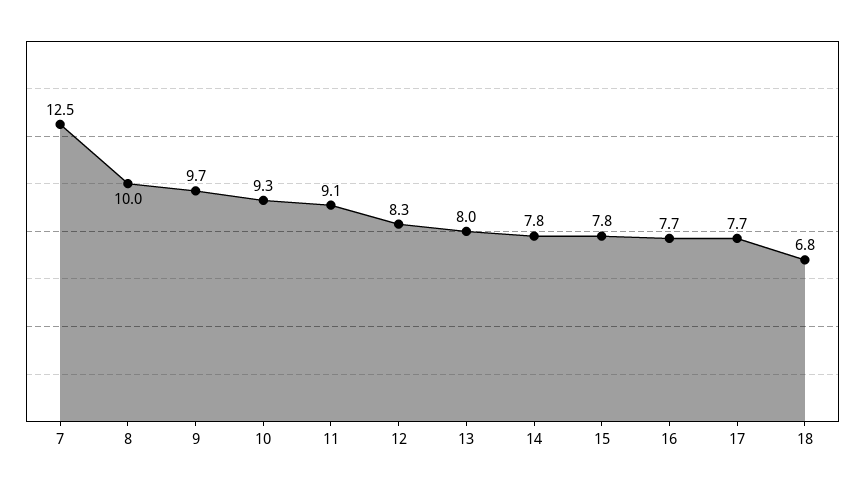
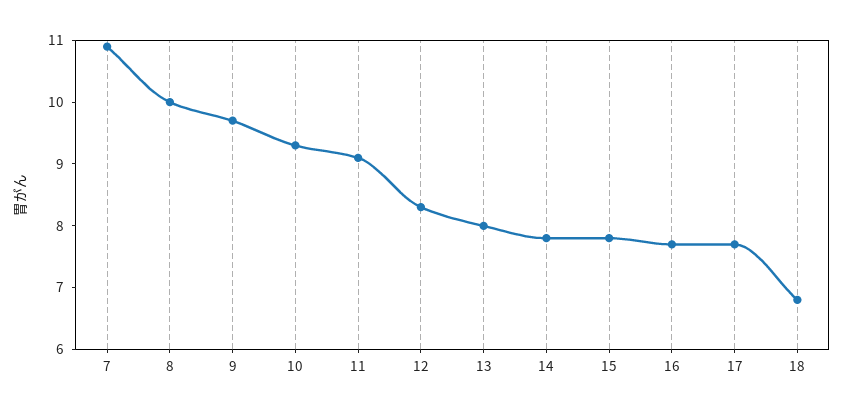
7: 12.5 -> 11

